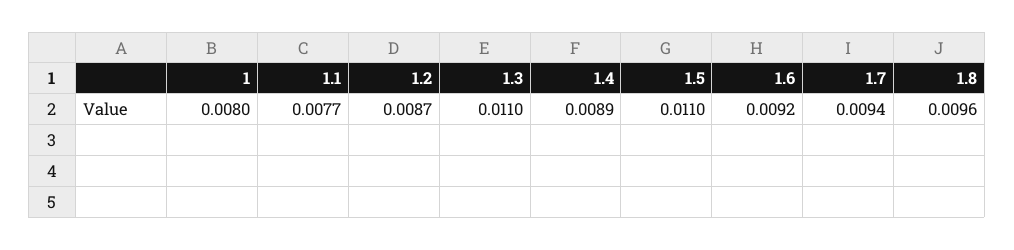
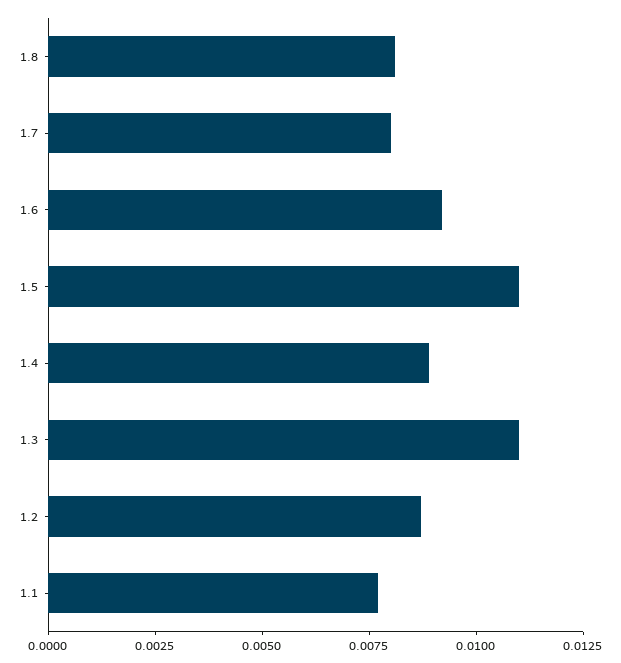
1: 0.008 -> none
1.7: 0.0094 -> 0.008
1.8: 0.0096 -> 0.008

